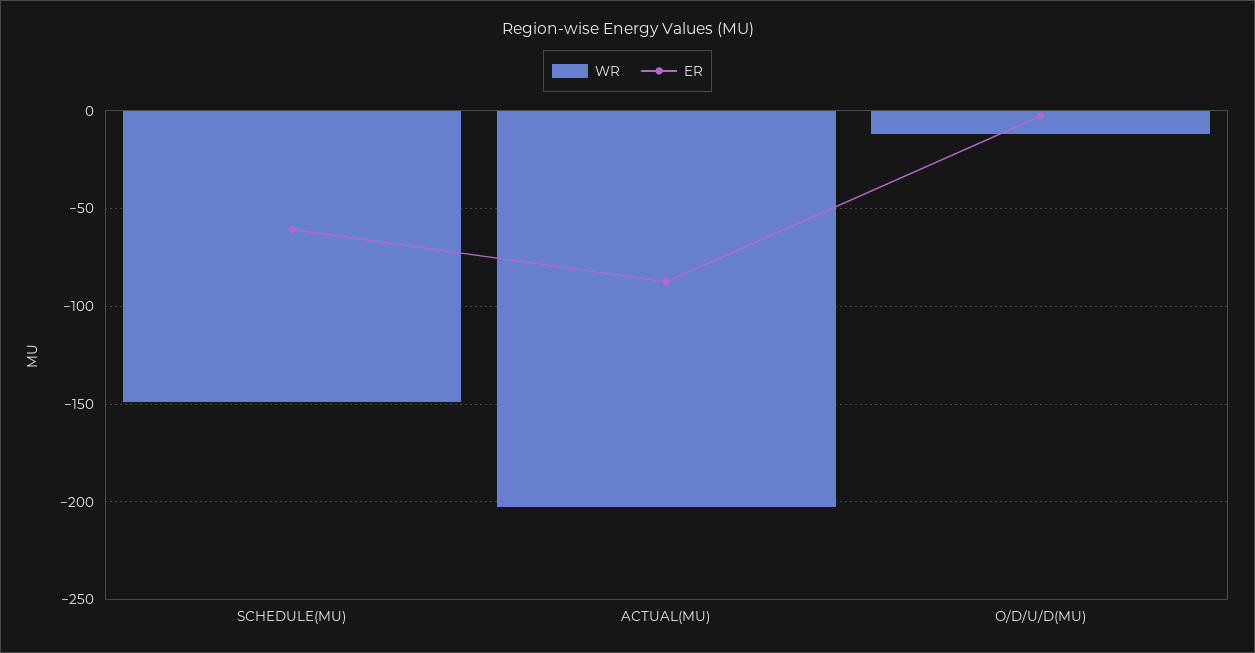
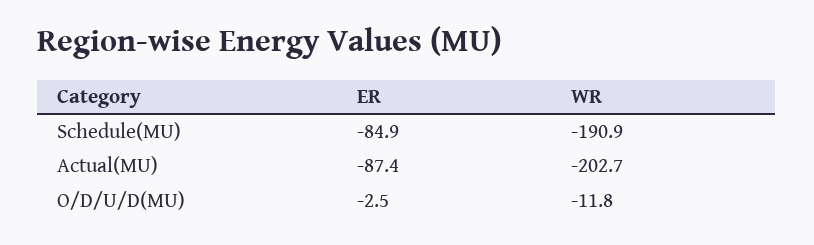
WR, SCHEDULE(MU): -150 -> -190.9
ER, SCHEDULE(MU): -60 -> -84.9

